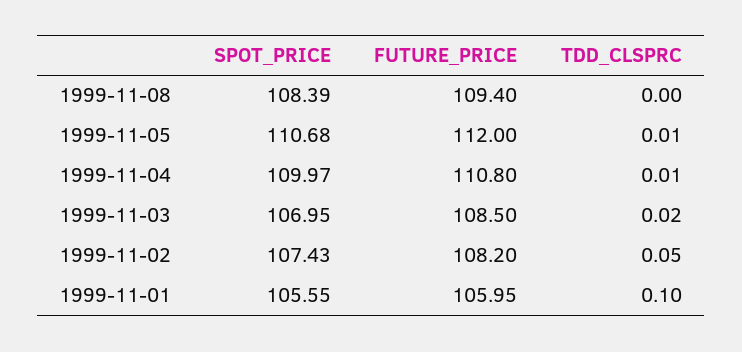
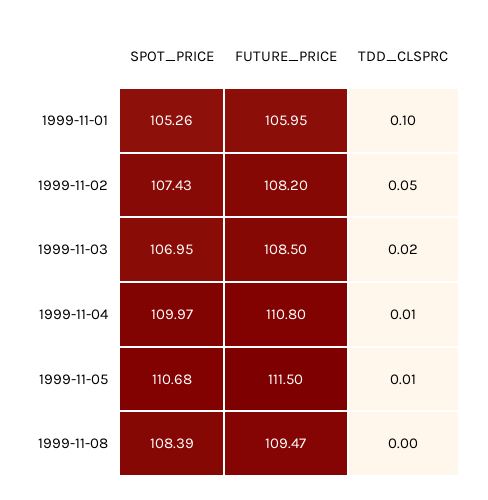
FUTURE_PRICE, 1999-11-08: 109.4 -> 109.47
FUTURE_PRICE, 1999-11-05: 112 -> 111.5
SPOT_PRICE, 1999-11-01: 105.55 -> 105.26

